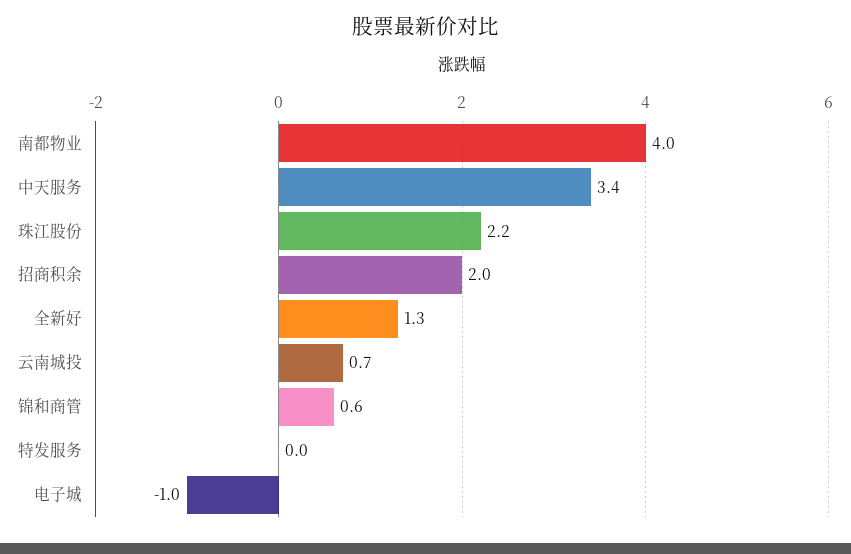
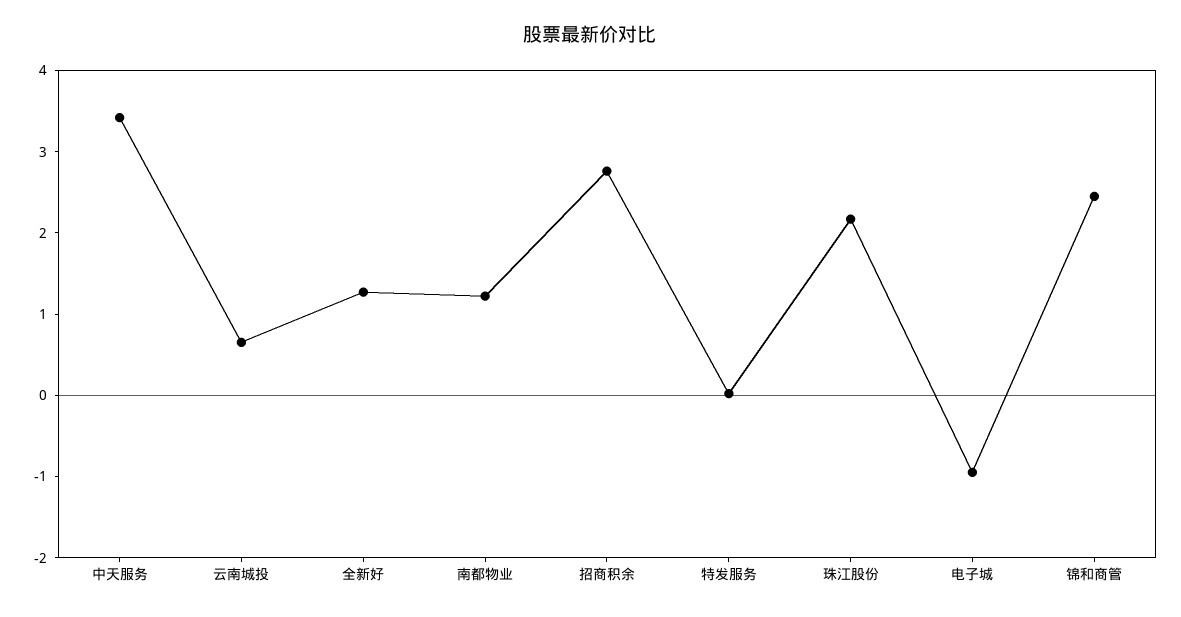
南都物业: 4 -> 1.2
招商积余: 2 -> 2.8
锦和商管: 0.6 -> 2.4

